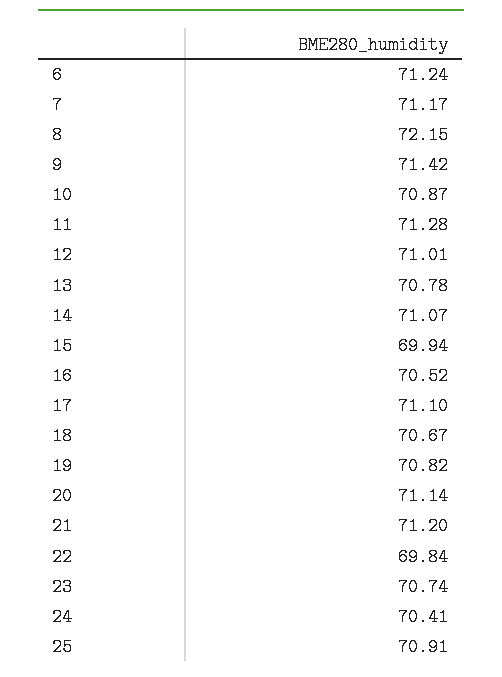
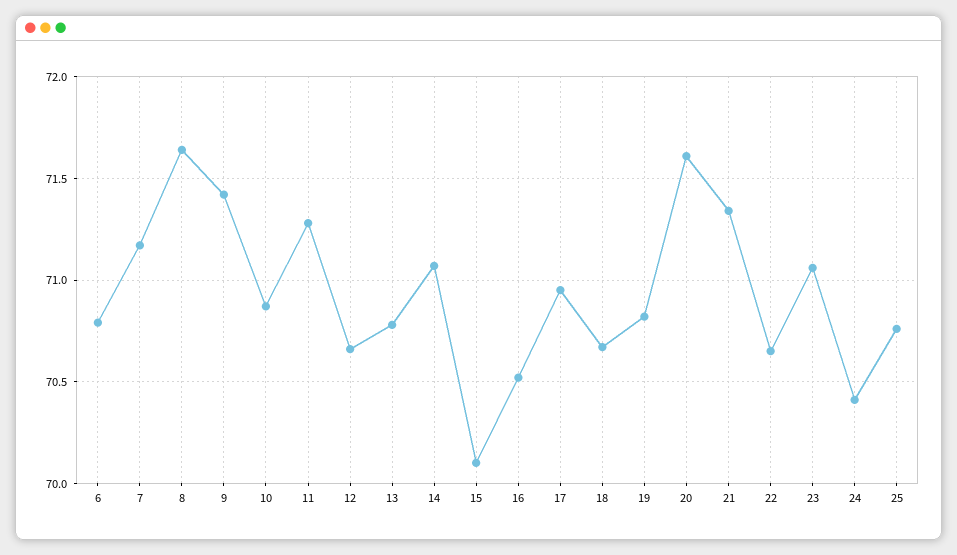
6: 71.24 -> 70.8
8: 72.15 -> 71.65
12: 71.01 -> 70.65
15: 69.94 -> 70.1
17: 71.1 -> 70.95
20: 71.14 -> 71.6
21: 71.2 -> 71.35
22: 69.84 -> 70.65
23: 70.74 -> 71.05
25: 70.91 -> 70.75

